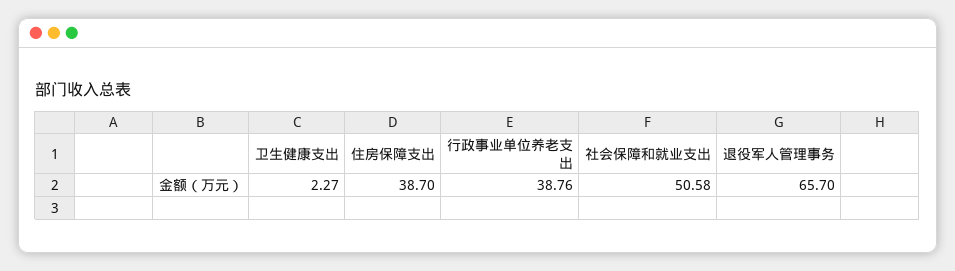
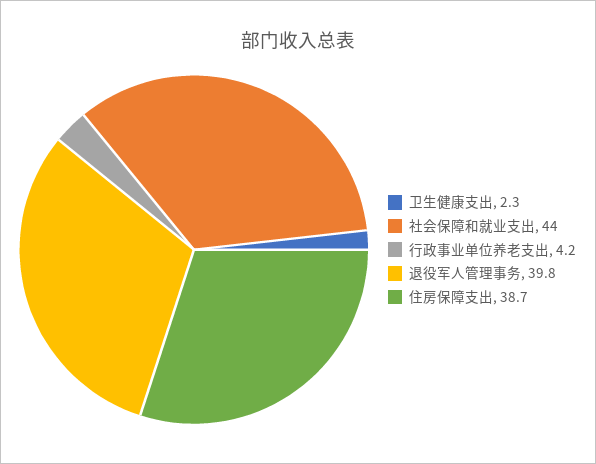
行政事业单位养老支出: 38.76 -> 4.2
社会保障和就业支出: 50.58 -> 44
退役军人管理事务: 65.7 -> 39.8

